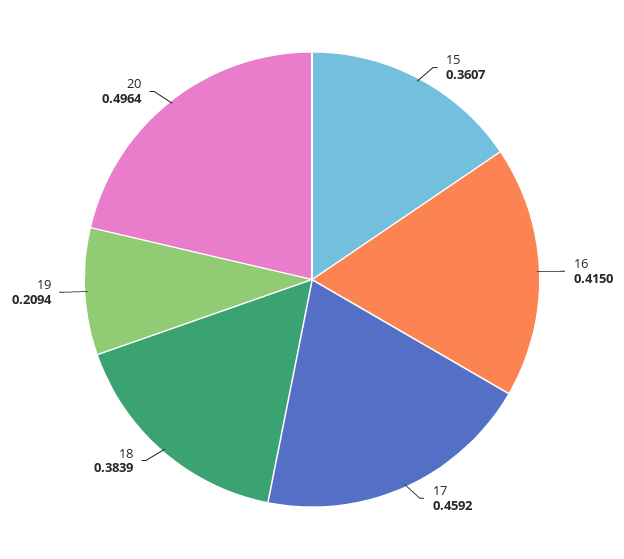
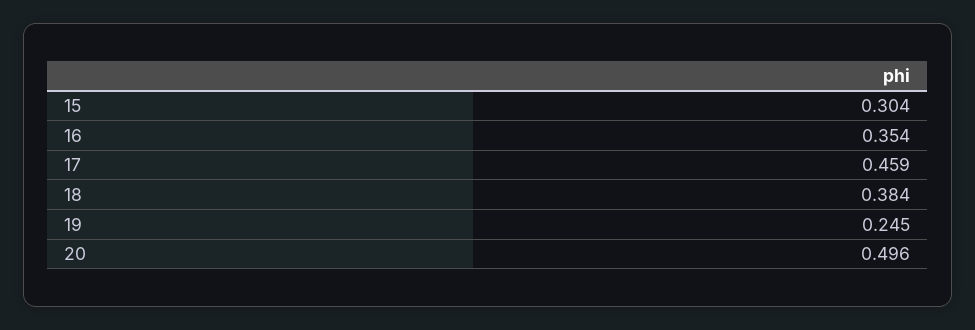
15: 0.3607 -> 0.304
16: 0.415 -> 0.354
19: 0.2094 -> 0.245

